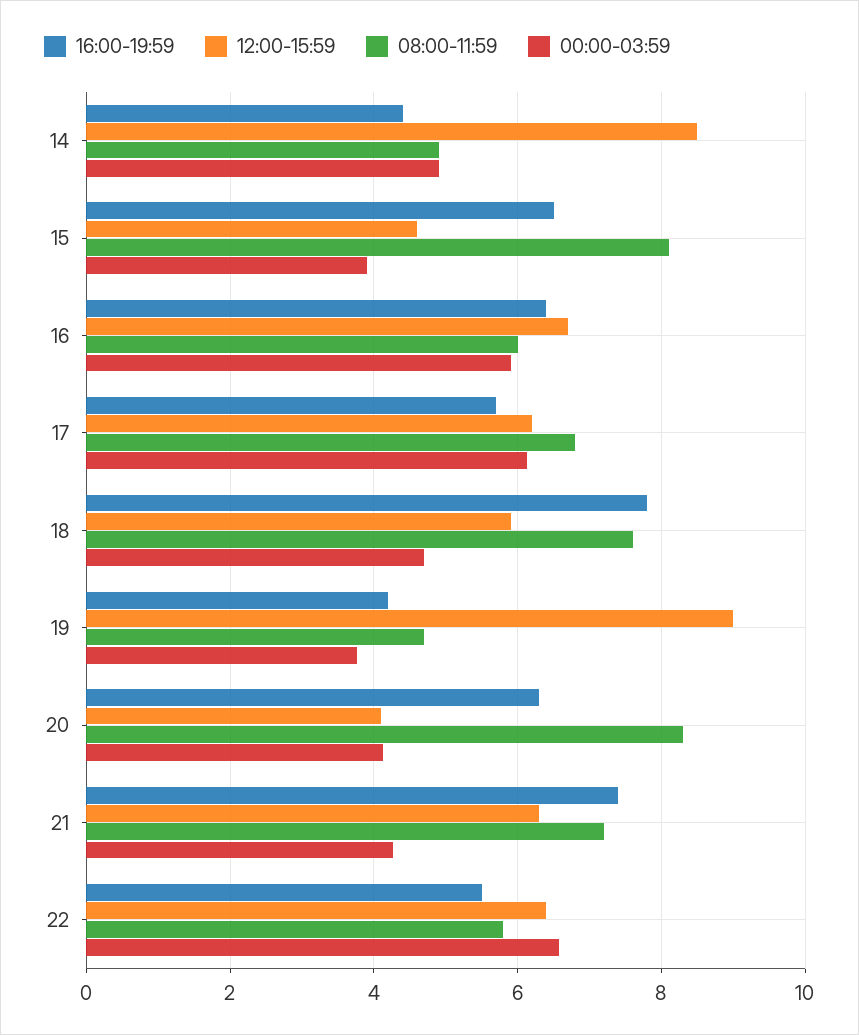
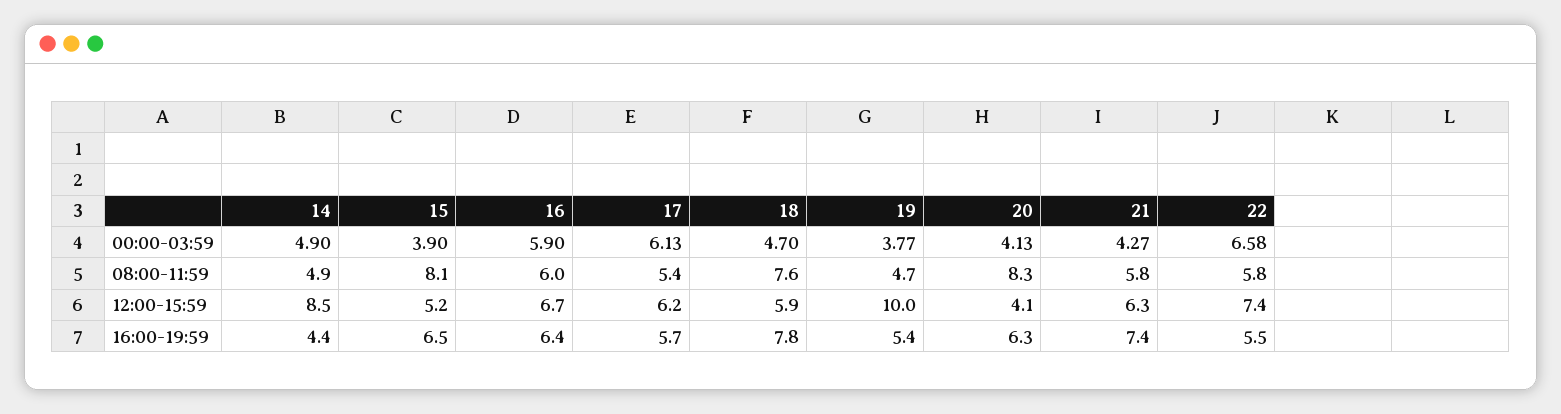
12:00-15:59, 15: 4.6 -> 5.2
08:00-11:59, 17: 6.8 -> 5.4
16:00-19:59, 19: 4.2 -> 5.4
12:00-15:59, 19: 9 -> 10
08:00-11:59, 21: 7.2 -> 5.8
12:00-15:59, 22: 6.4 -> 7.4

